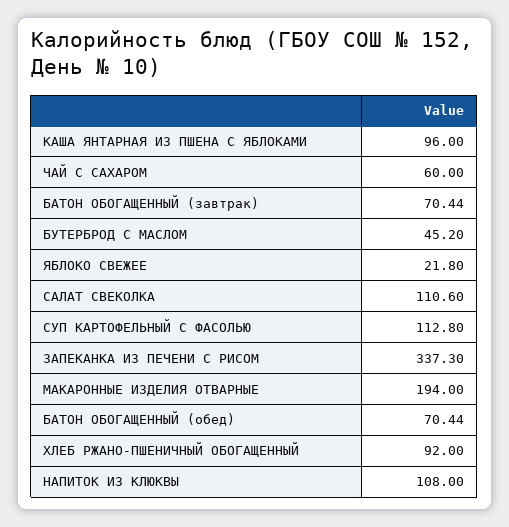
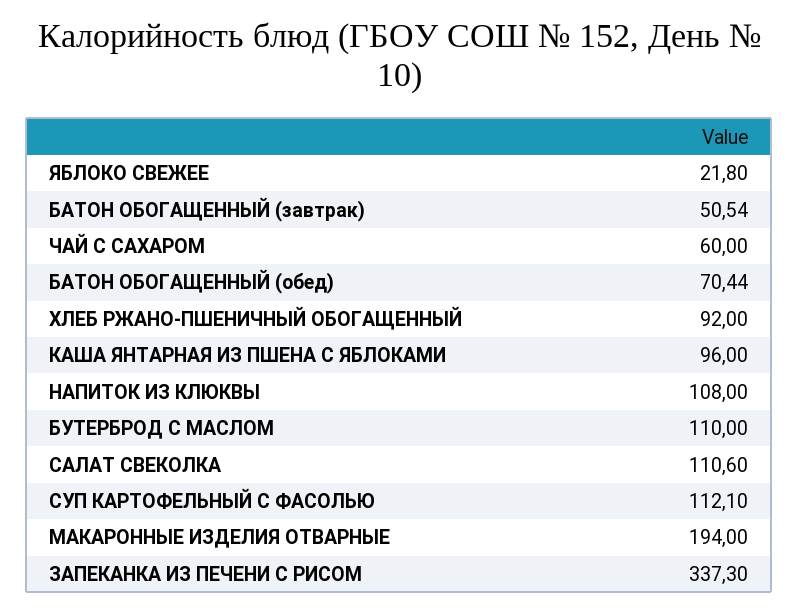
БАТОН ОБОГАЩЕННЫЙ (завтрак): 70.44 -> 50.54
БУТЕРБРОД С МАСЛОМ: 45.2 -> 110
СУП КАРТОФЕЛЬНЫЙ С ФАСОЛЬЮ: 112.8 -> 112.1

